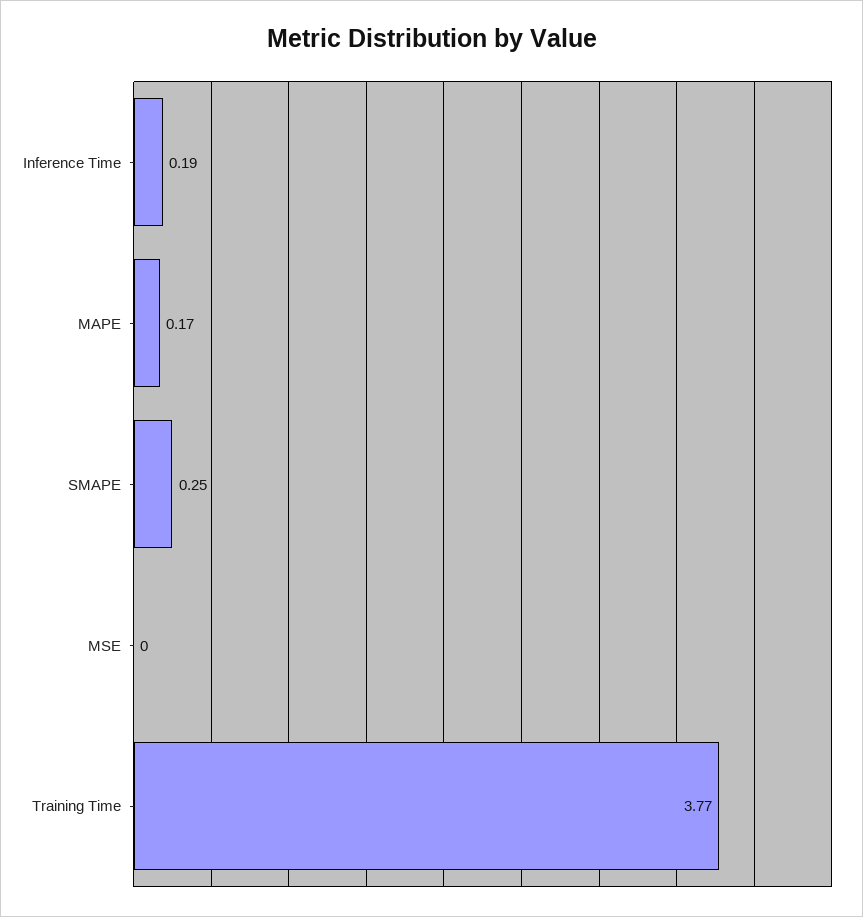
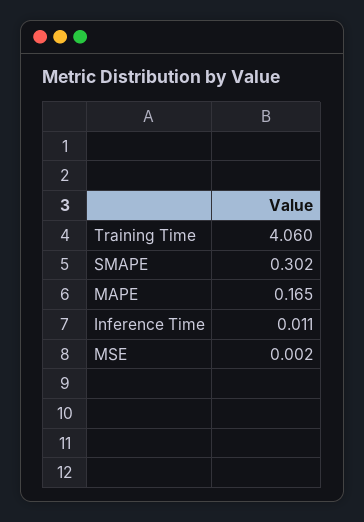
Inference Time: 0.19 -> 0.011
SMAPE: 0.25 -> 0.302
Training Time: 3.77 -> 4.06

